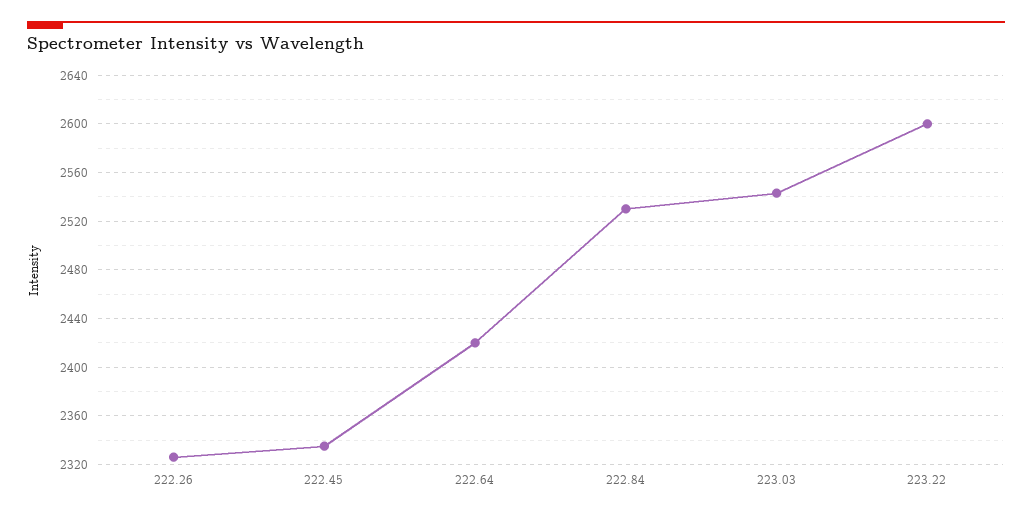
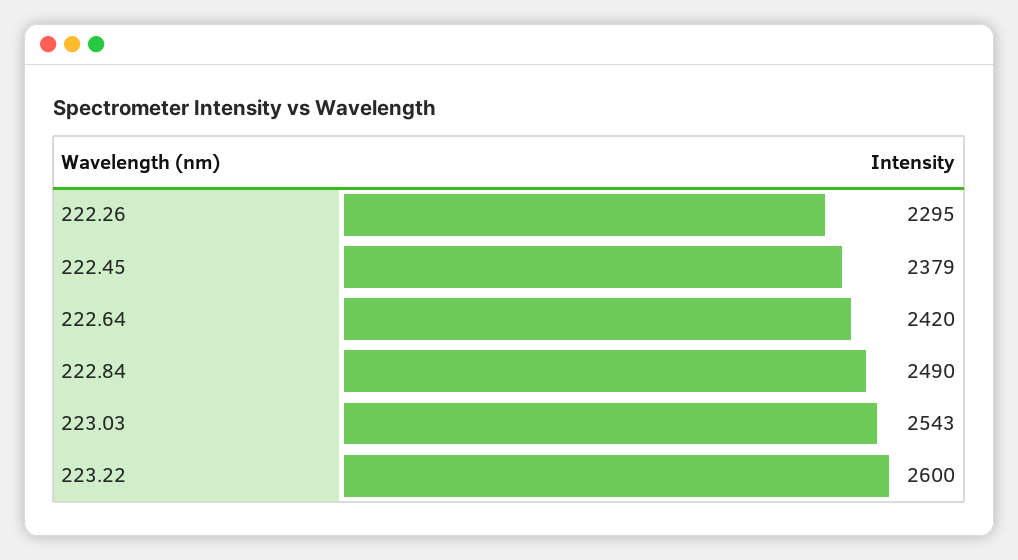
222.26: 2325 -> 2295
222.45: 2335 -> 2379
222.84: 2530 -> 2490

